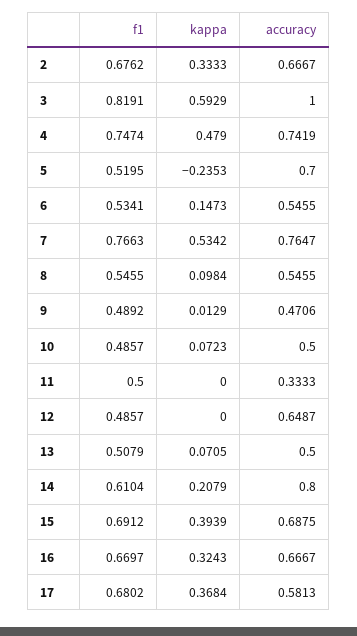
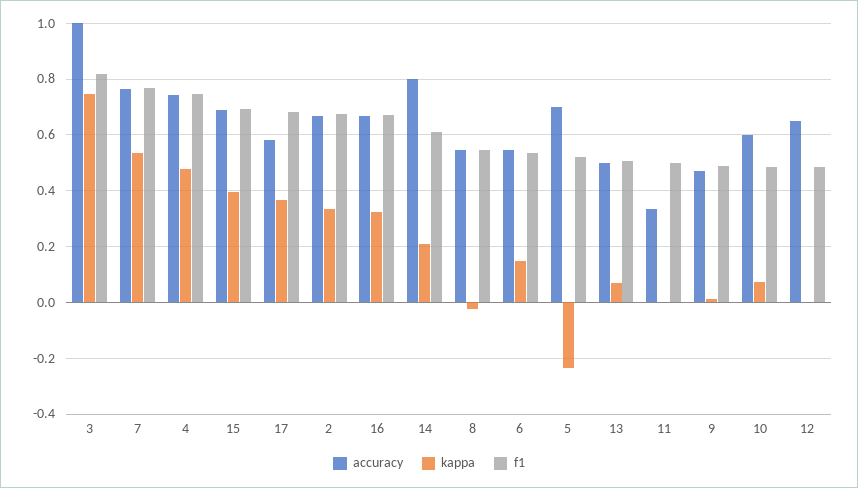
kappa, 3: 0.5929 -> 0.75
kappa, 8: 0.0984 -> -0.025
accuracy, 10: 0.5 -> 0.6

